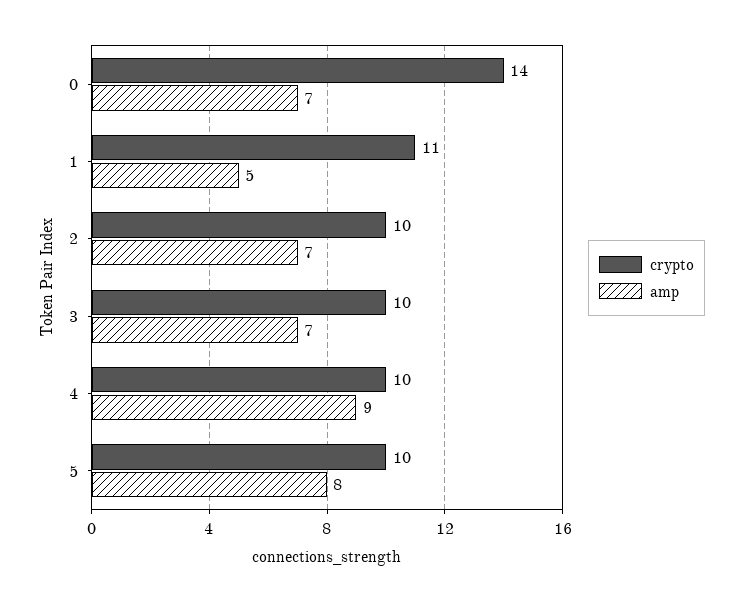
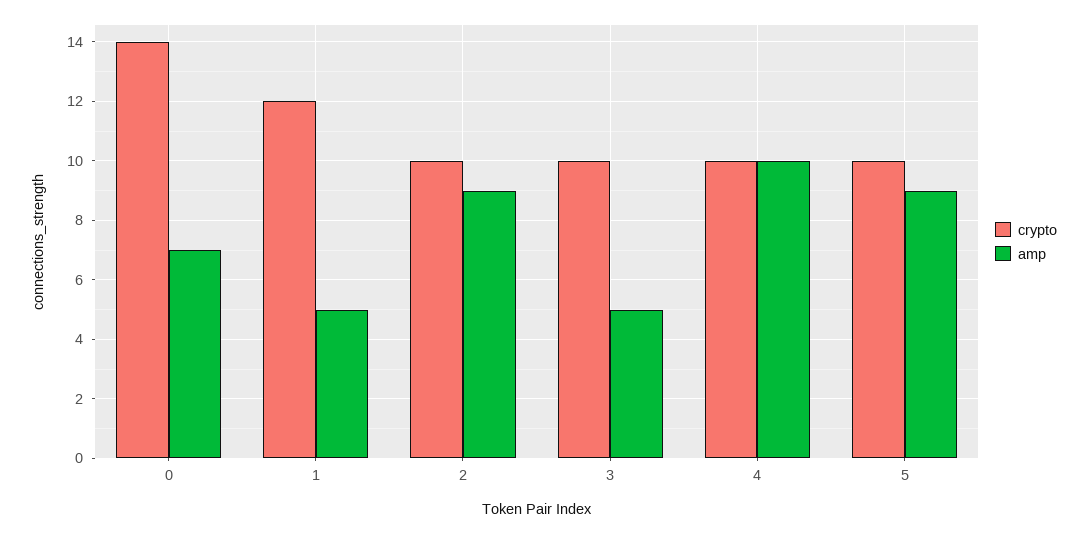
crypto, 1: 11 -> 12
amp, 2: 7 -> 9
amp, 3: 7 -> 5
amp, 4: 9 -> 10
amp, 5: 8 -> 9

